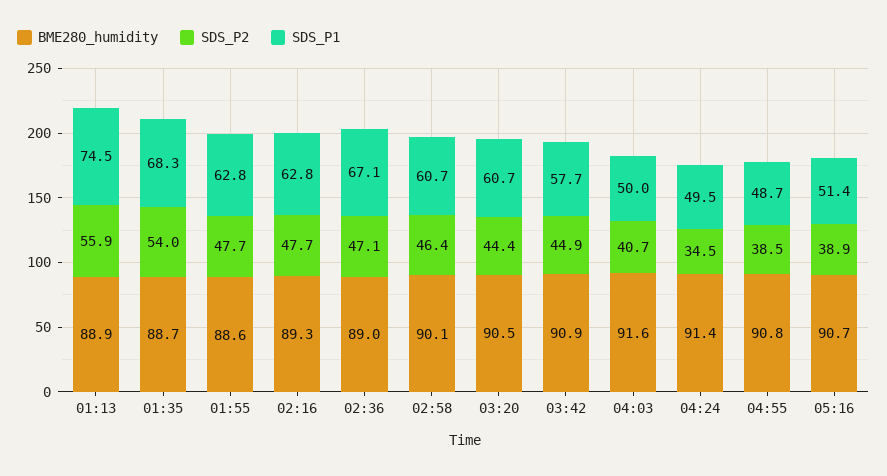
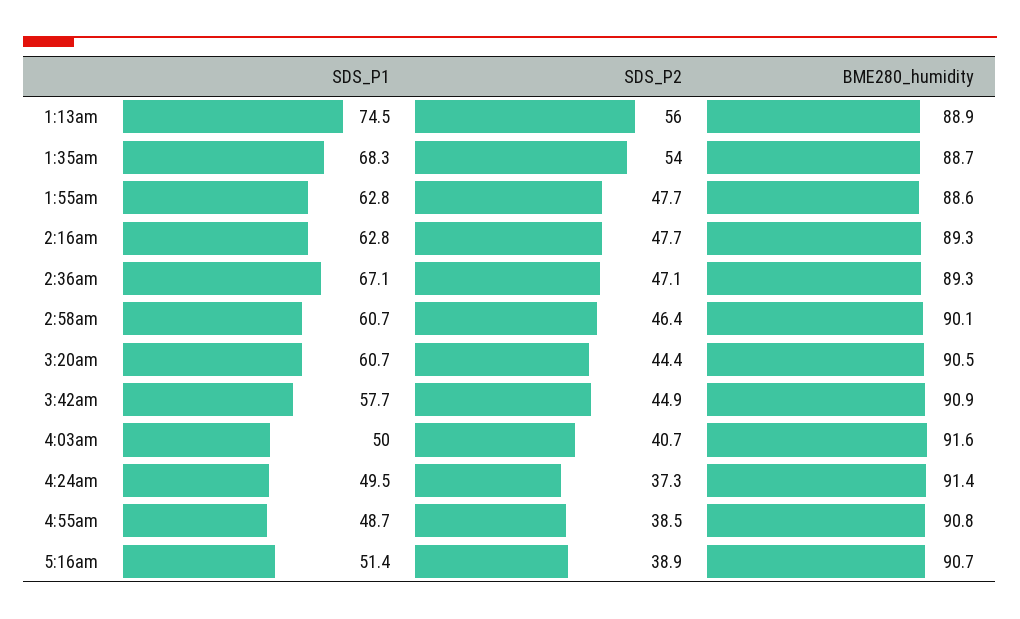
SDS_P2, 01:13: 55.9 -> 56
BME280_humidity, 02:36: 89 -> 89.3
SDS_P2, 04:24: 34.5 -> 37.3

